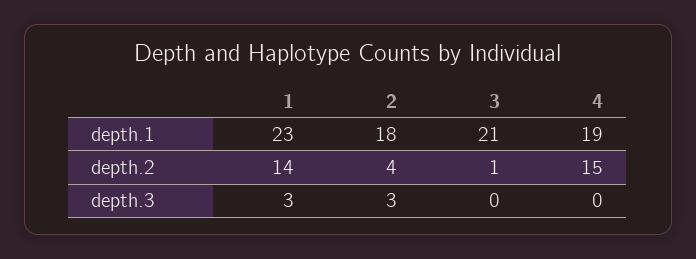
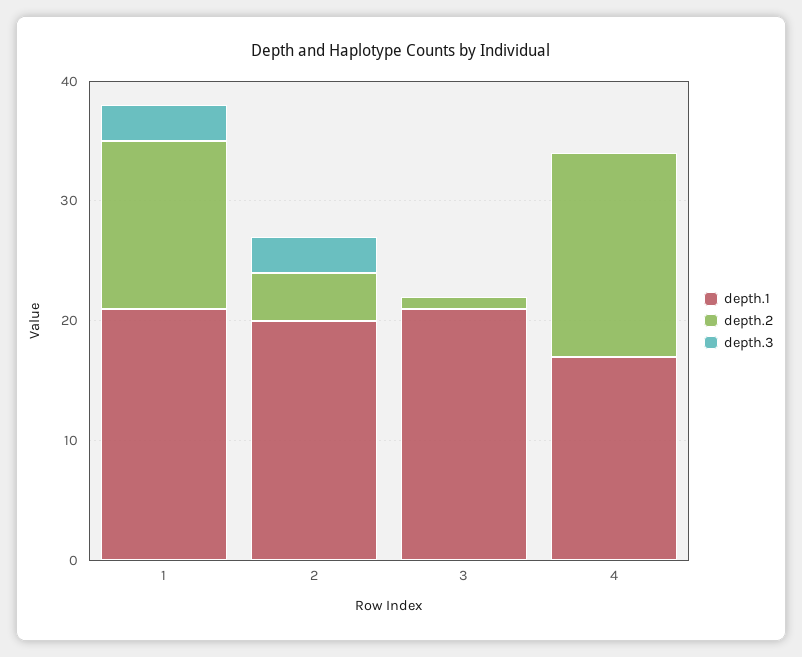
depth.1, 1: 23 -> 21
depth.1, 2: 18 -> 20
depth.1, 4: 19 -> 17
depth.2, 4: 15 -> 17

